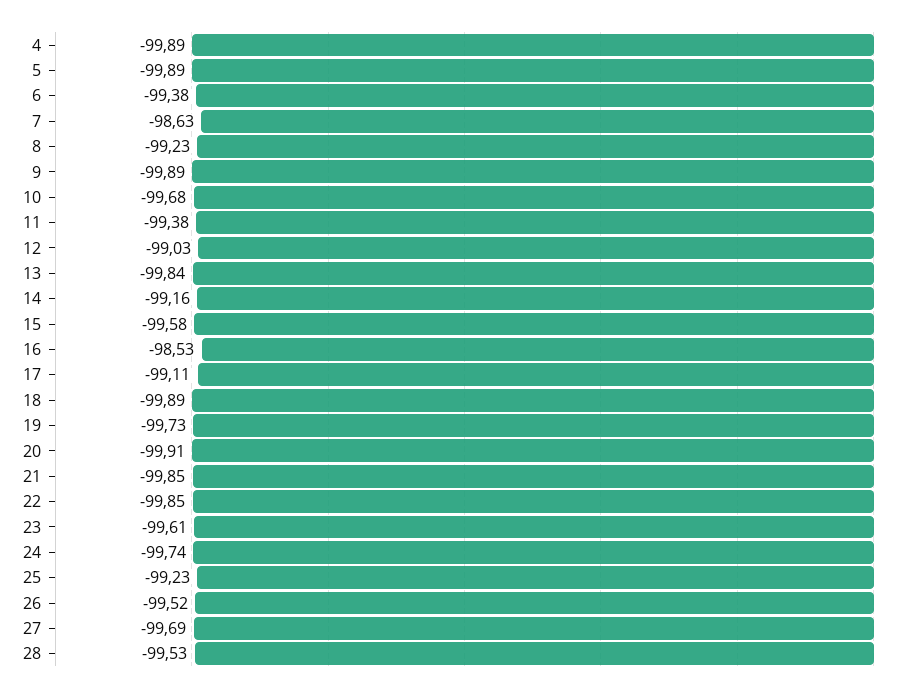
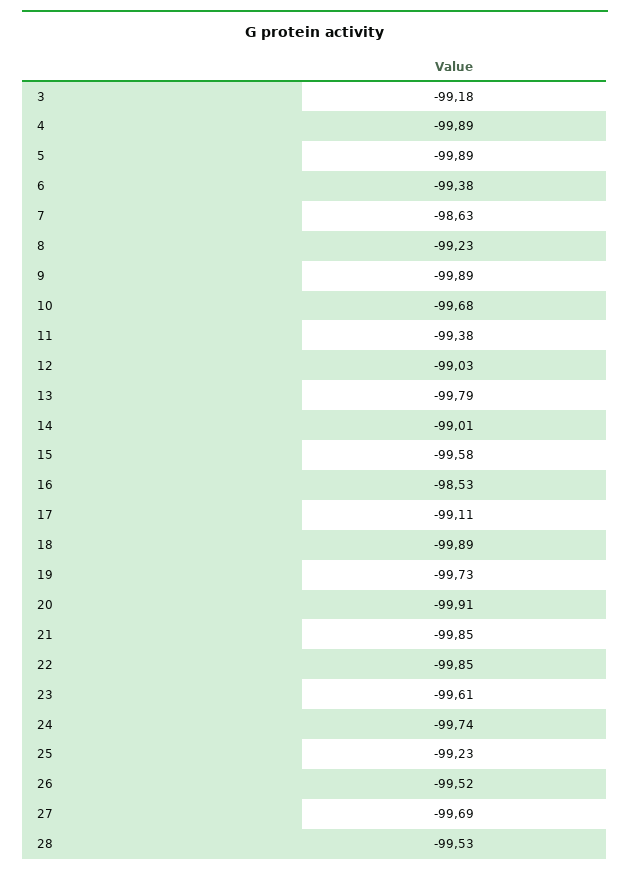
13: -99.84 -> -99.79
14: -99.16 -> -99.01
3: none -> -99.18

